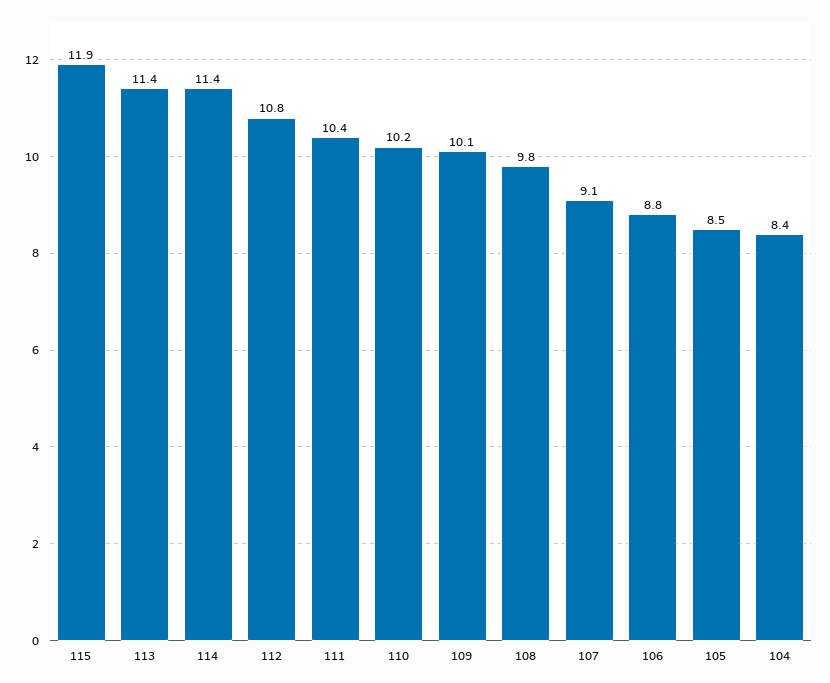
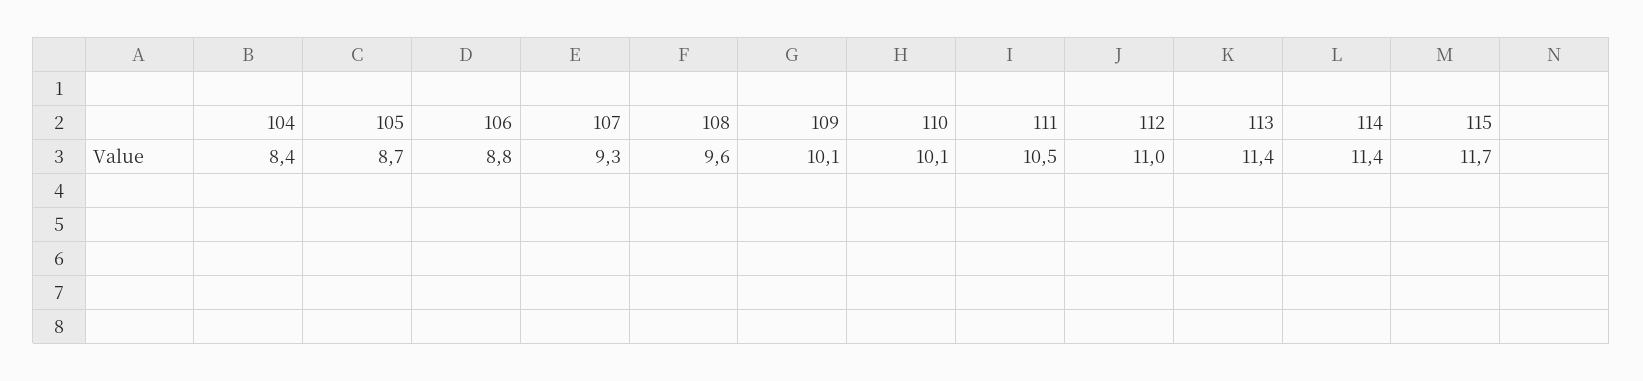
115: 11.9 -> 11.7
112: 10.8 -> 11
111: 10.4 -> 10.5
110: 10.2 -> 10.1
108: 9.8 -> 9.6
107: 9.1 -> 9.3
105: 8.5 -> 8.7

